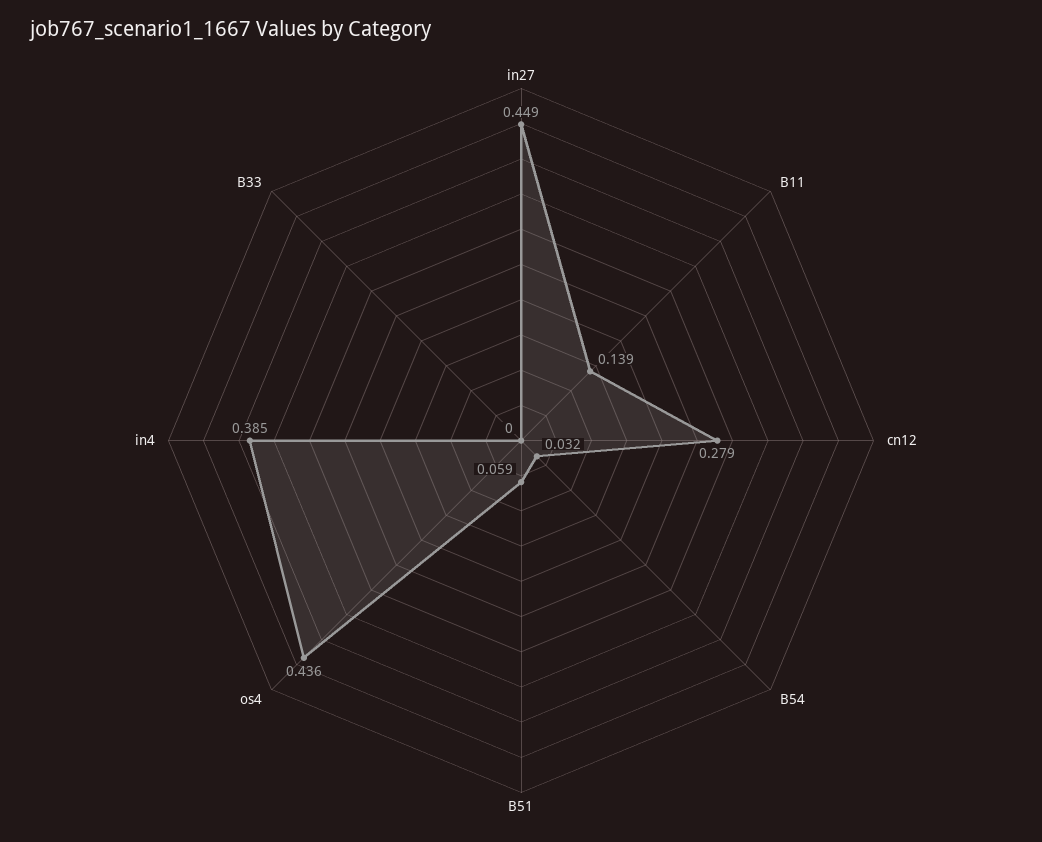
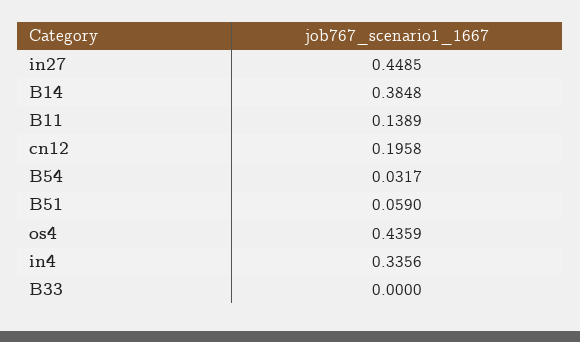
cn12: 0.279 -> 0.1958
in4: 0.385 -> 0.3356
B14: none -> 0.3848

